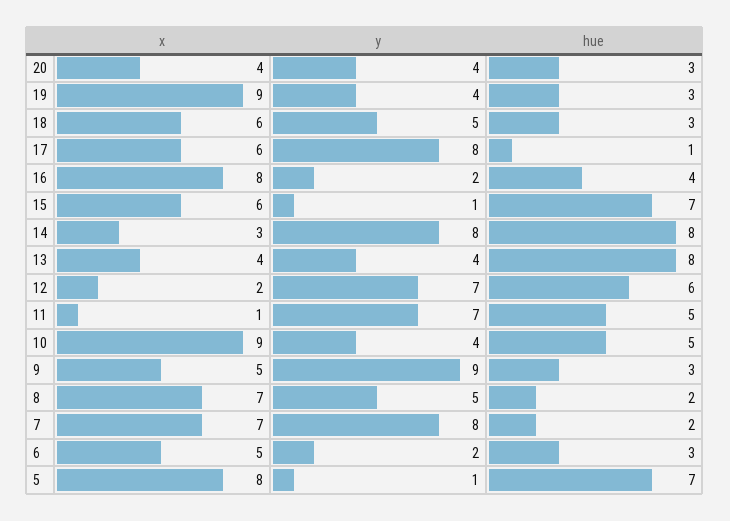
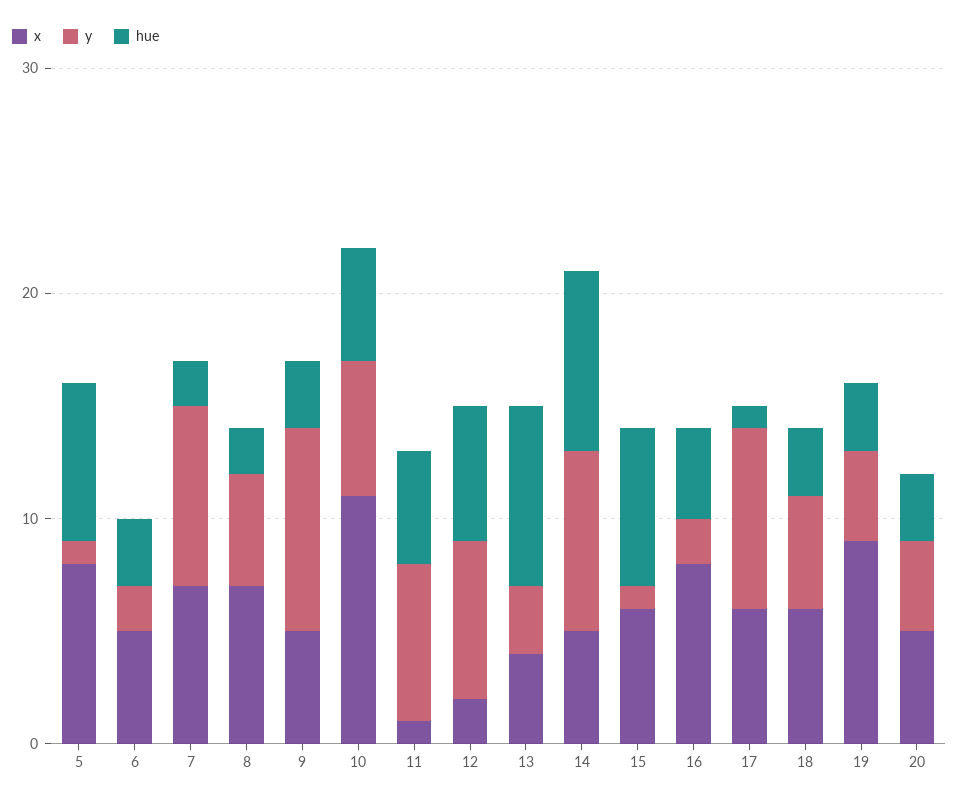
x, 20: 4 -> 5
x, 14: 3 -> 5
y, 13: 4 -> 3
x, 10: 9 -> 11
y, 10: 4 -> 6

